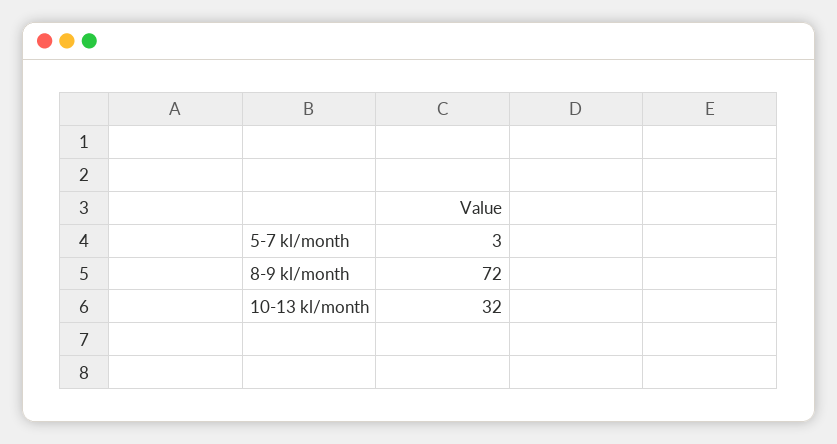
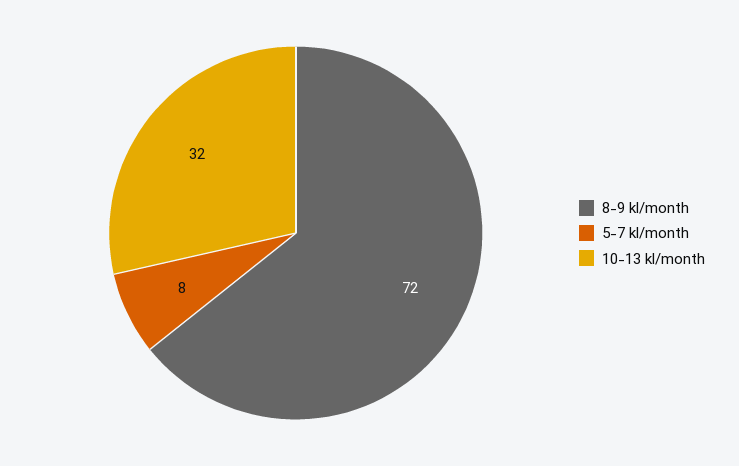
5-7 kl/month: 3 -> 8

